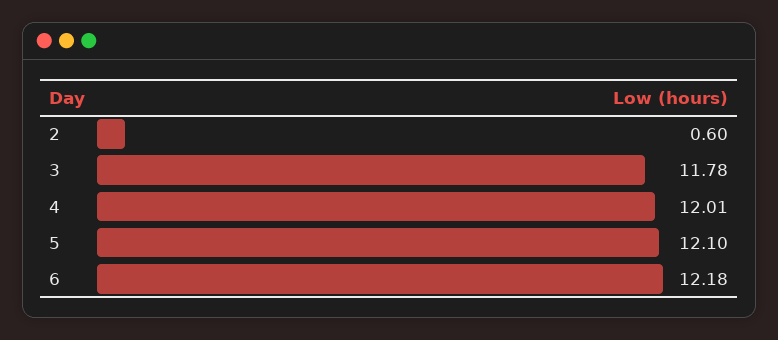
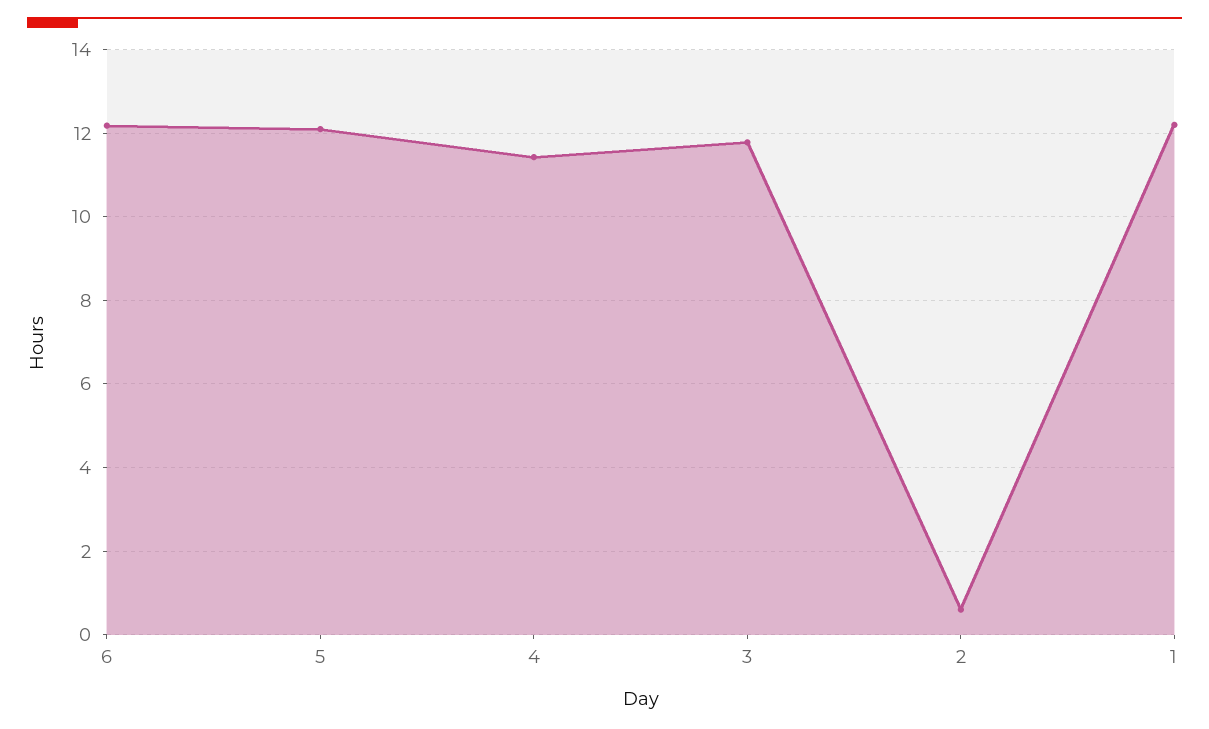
4: 12.01 -> 11.4
1: none -> 12.2

